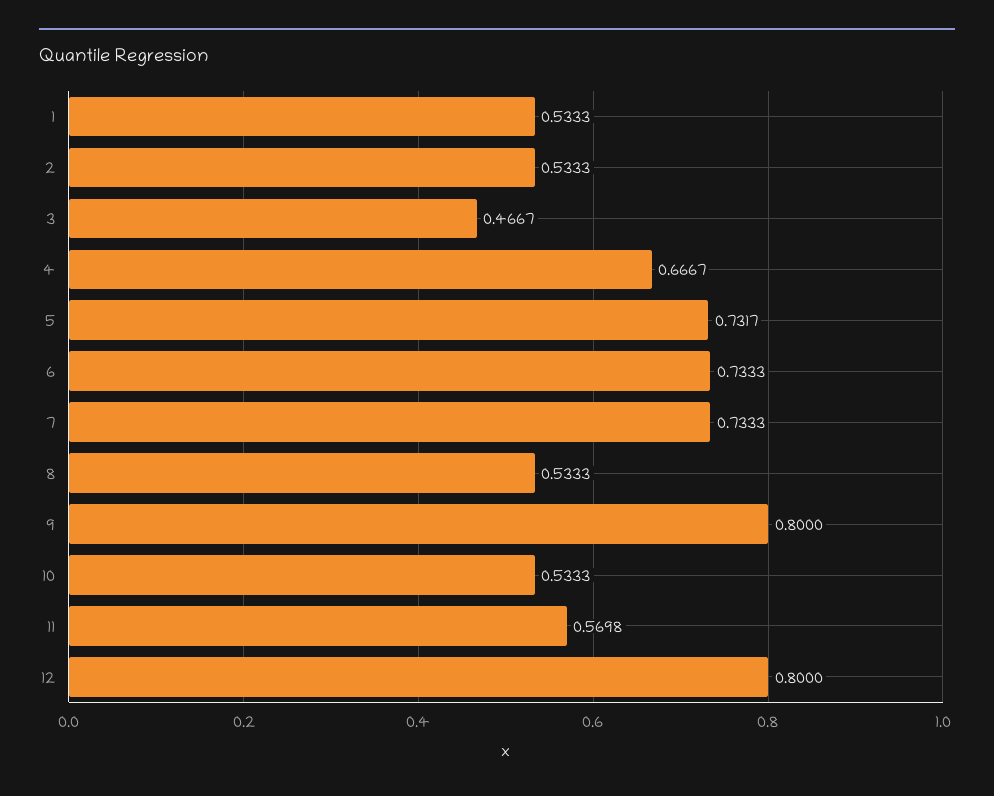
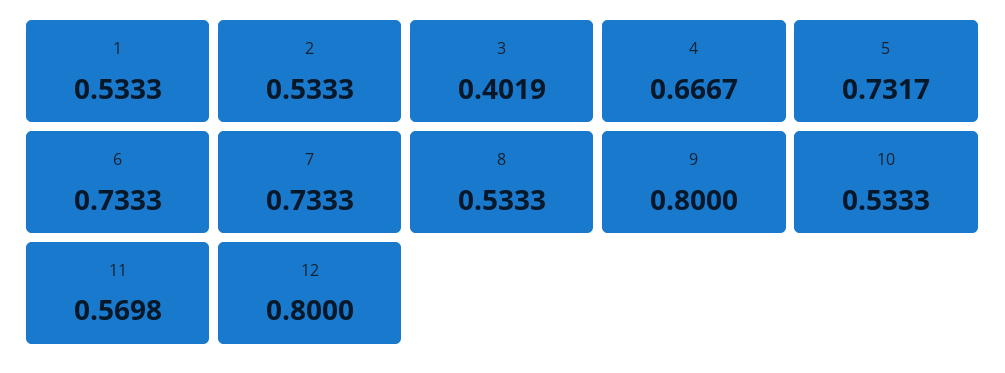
3: 0.4667 -> 0.4019

